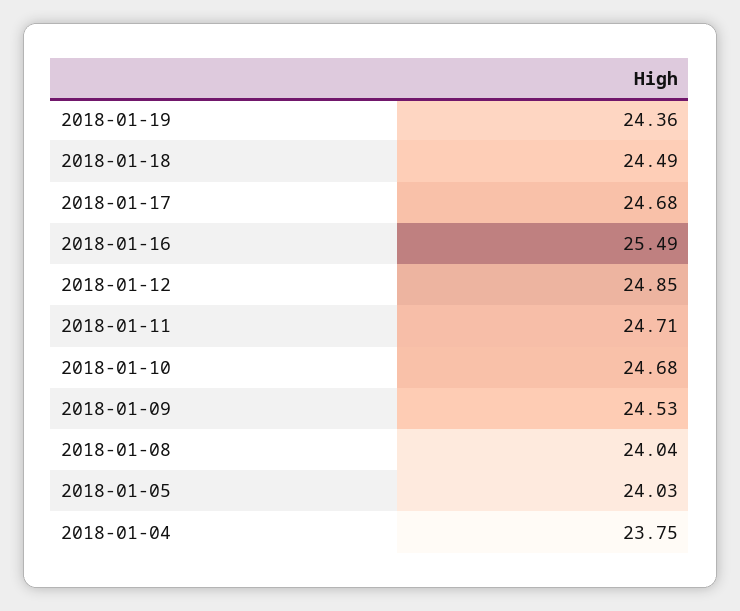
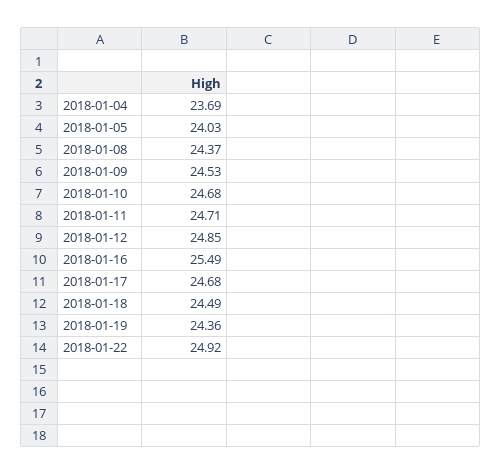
2018-01-08: 24.04 -> 24.37
2018-01-04: 23.75 -> 23.69
2018-01-22: none -> 24.92

